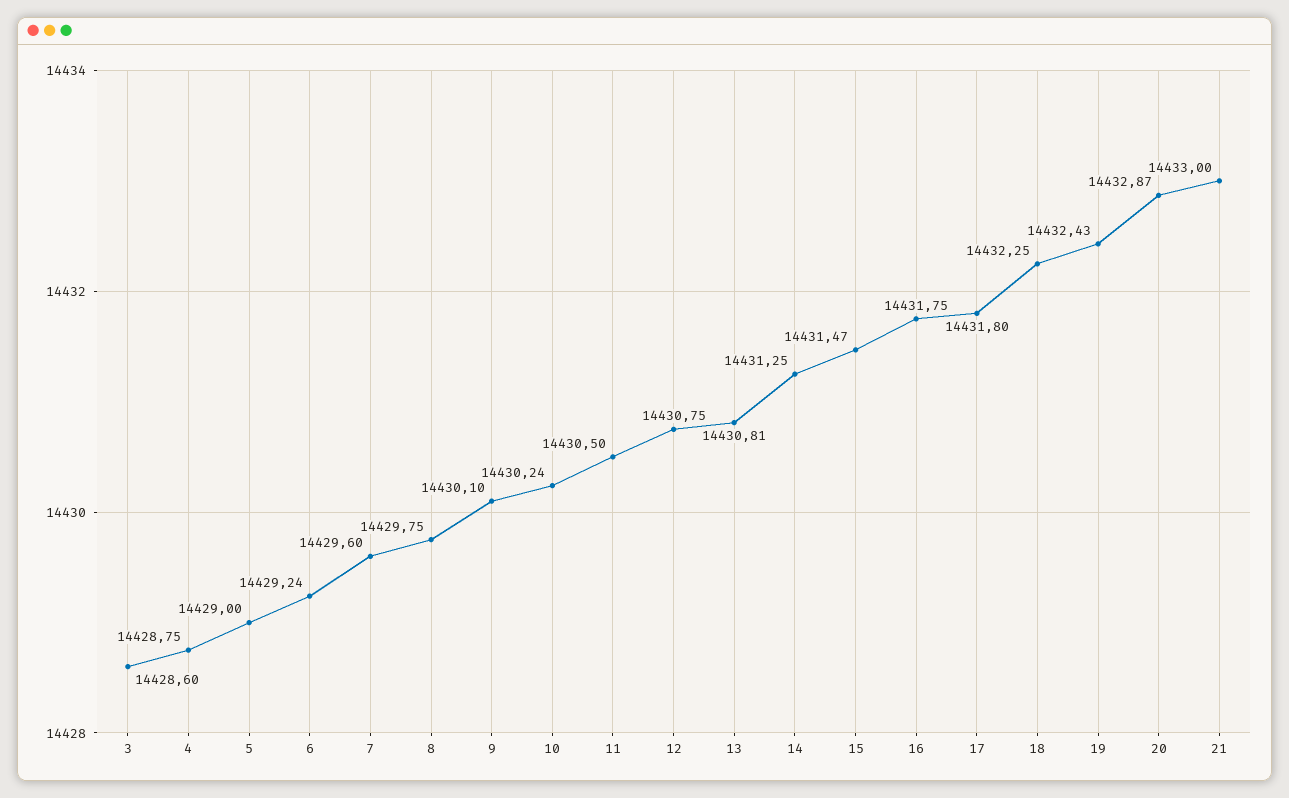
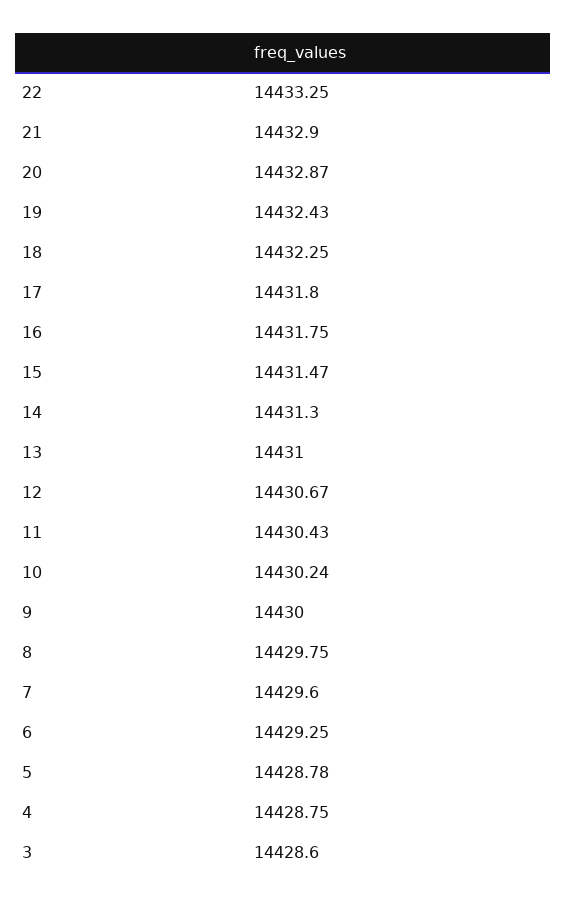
5: 14429 -> 14428.78
6: 14429.24 -> 14429.25
9: 14430.1 -> 14430
11: 14430.5 -> 14430.43
12: 14430.75 -> 14430.67
13: 14430.81 -> 14431
14: 14431.25 -> 14431.3
21: 14433 -> 14432.9
22: none -> 14433.25

